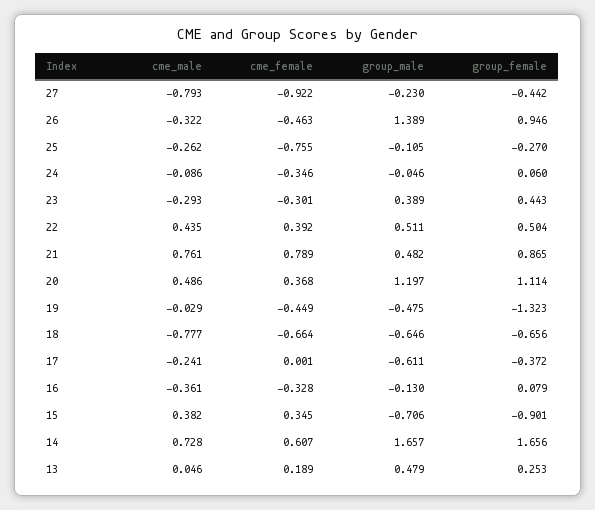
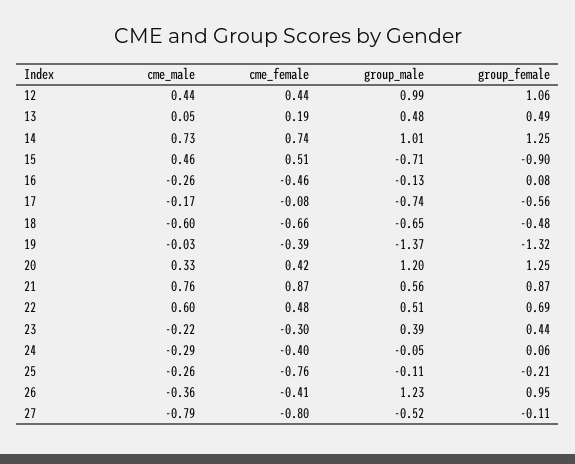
cme_female, 27: -0.922 -> -0.8
group_male, 27: -0.23 -> -0.52
group_female, 27: -0.442 -> -0.11
cme_male, 26: -0.322 -> -0.36
cme_female, 26: -0.463 -> -0.41
group_male, 26: 1.389 -> 1.23
group_female, 25: -0.27 -> -0.21
cme_male, 24: -0.086 -> -0.29
cme_female, 24: -0.346 -> -0.4
cme_male, 23: -0.293 -> -0.22
cme_male, 22: 0.435 -> 0.6
cme_female, 22: 0.392 -> 0.48
group_female, 22: 0.504 -> 0.69
cme_female, 21: 0.789 -> 0.87
group_male, 21: 0.482 -> 0.56
cme_male, 20: 0.486 -> 0.33
cme_female, 20: 0.368 -> 0.42
group_female, 20: 1.114 -> 1.25
cme_female, 19: -0.449 -> -0.39
group_male, 19: -0.475 -> -1.37
cme_male, 18: -0.777 -> -0.6
group_female, 18: -0.656 -> -0.48
cme_male, 17: -0.241 -> -0.17
cme_female, 17: 0.001 -> -0.08
group_male, 17: -0.611 -> -0.74
group_female, 17: -0.372 -> -0.56
cme_male, 16: -0.361 -> -0.26
cme_female, 16: -0.328 -> -0.46
cme_male, 15: 0.382 -> 0.46
cme_female, 15: 0.345 -> 0.51
cme_female, 14: 0.607 -> 0.74
group_male, 14: 1.657 -> 1.01
group_female, 14: 1.656 -> 1.25
group_female, 13: 0.253 -> 0.49
cme_male, 12: none -> 0.44
cme_female, 12: none -> 0.44
group_male, 12: none -> 0.99
group_female, 12: none -> 1.06

